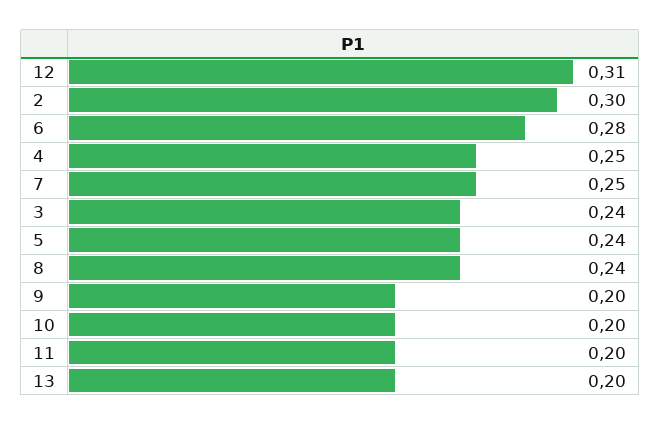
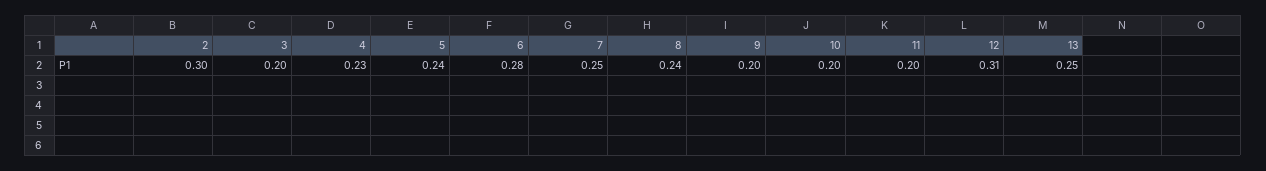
4: 0.25 -> 0.23
3: 0.24 -> 0.2
13: 0.2 -> 0.25

